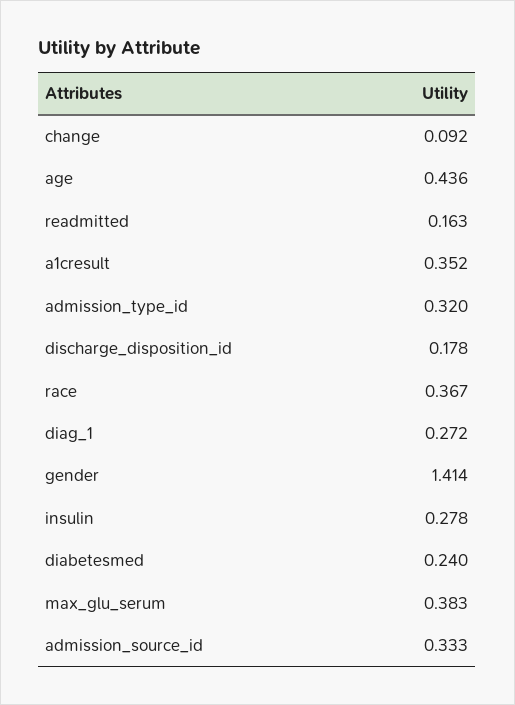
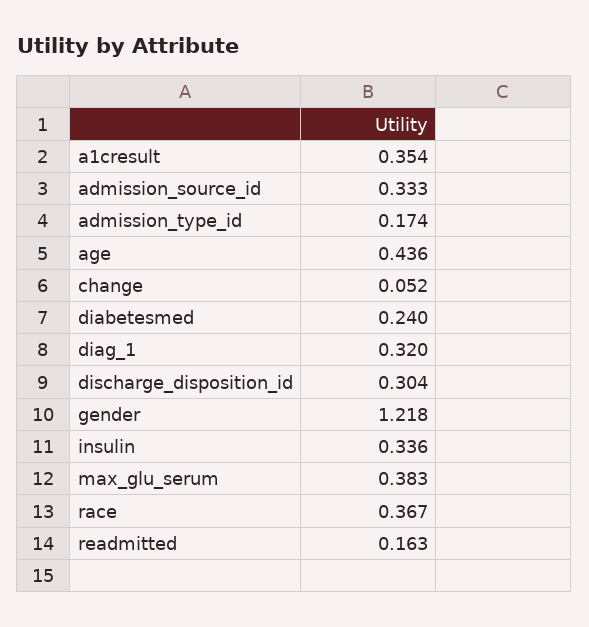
change: 0.092 -> 0.052
a1cresult: 0.352 -> 0.354
admission_type_id: 0.32 -> 0.174
discharge_disposition_id: 0.178 -> 0.304
diag_1: 0.272 -> 0.32
gender: 1.414 -> 1.218
insulin: 0.278 -> 0.336

